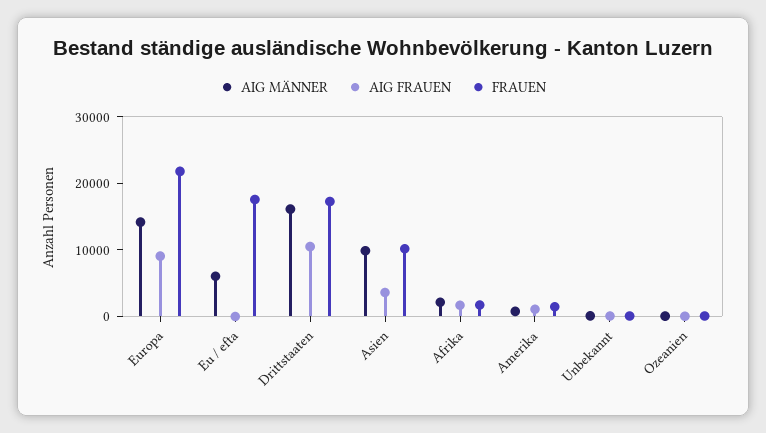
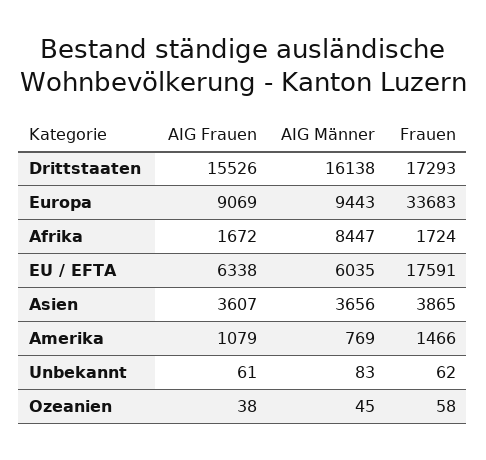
AIG MÄNNER, Europa: 14000 -> 9443
FRAUEN, Europa: 22000 -> 33683
AIG FRAUEN, Eu / efta: 0 -> 6338
AIG FRAUEN, Drittstaaten: 10000 -> 15526
AIG MÄNNER, Asien: 10000 -> 3656
FRAUEN, Asien: 10000 -> 3865
AIG MÄNNER, Afrika: 2000 -> 8447

